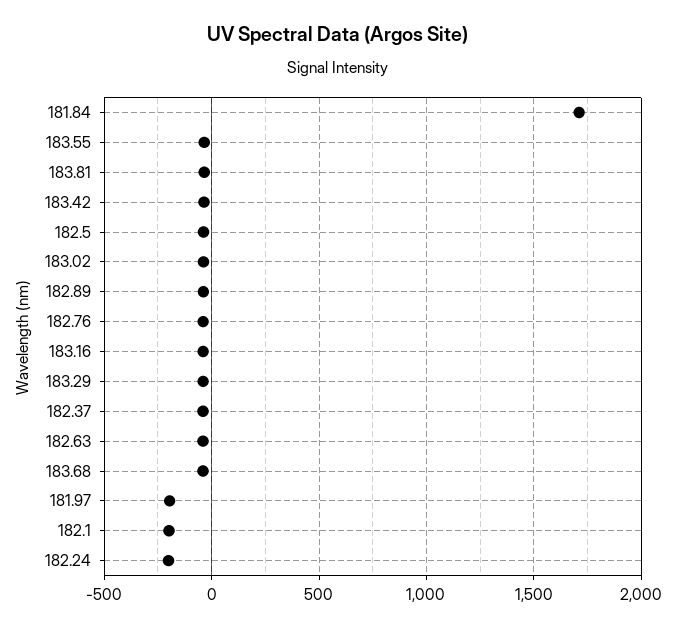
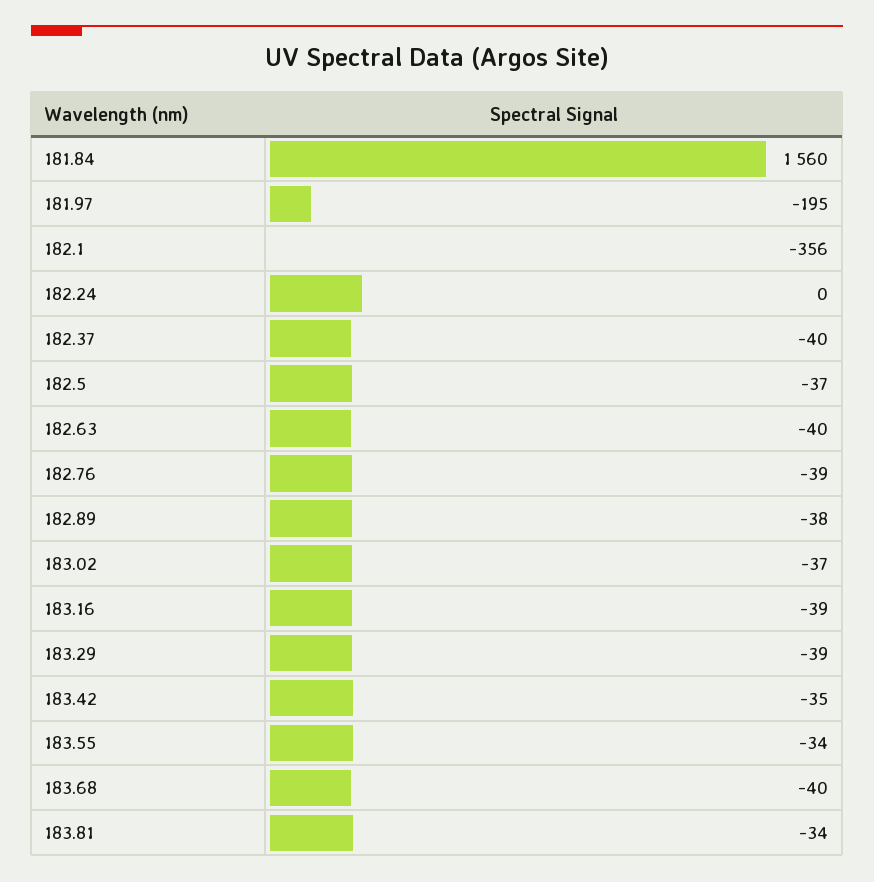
181.84: 1700 -> 1560
182.1: -200 -> -356
182.24: -200 -> 0

